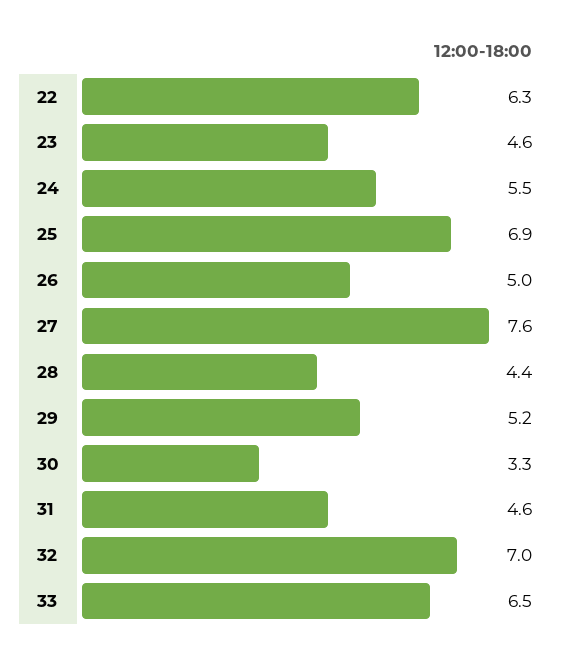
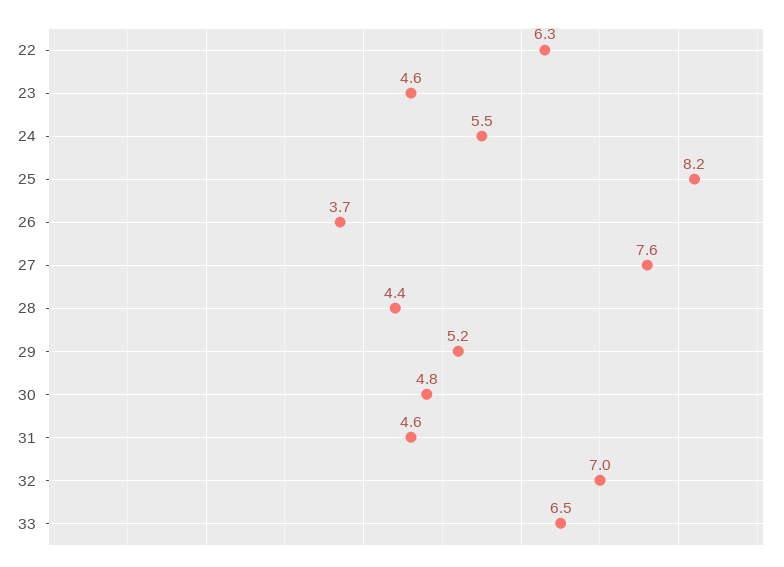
25: 6.9 -> 8.2
26: 5 -> 3.7
30: 3.3 -> 4.8

